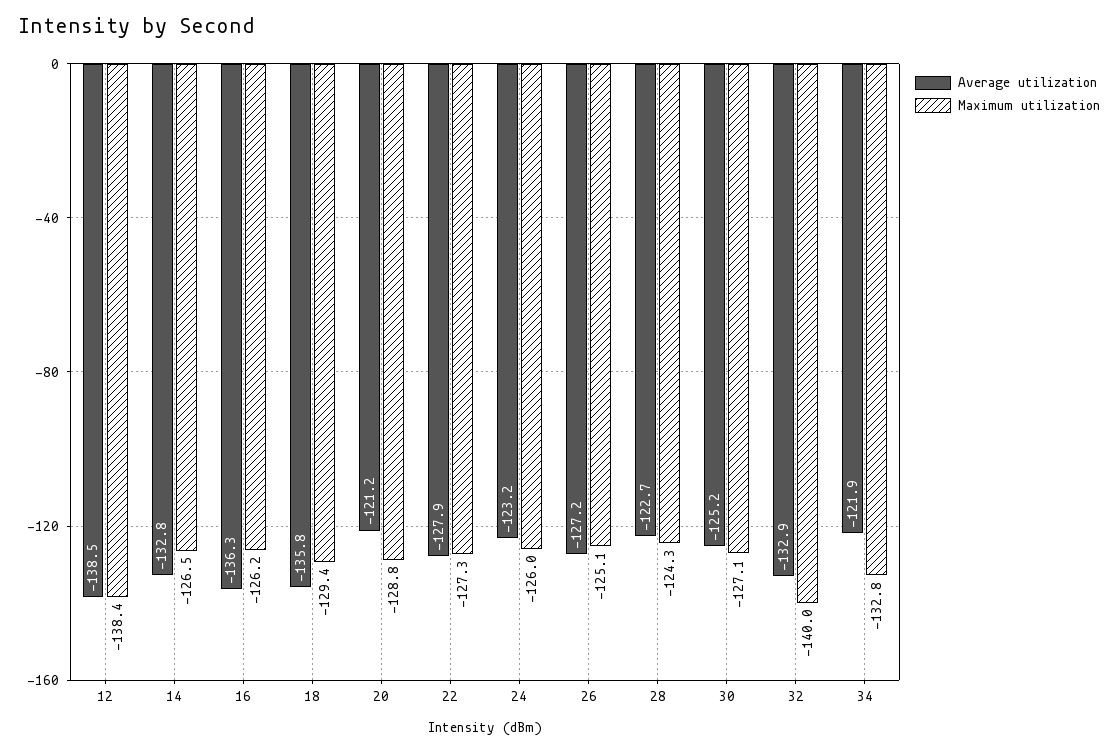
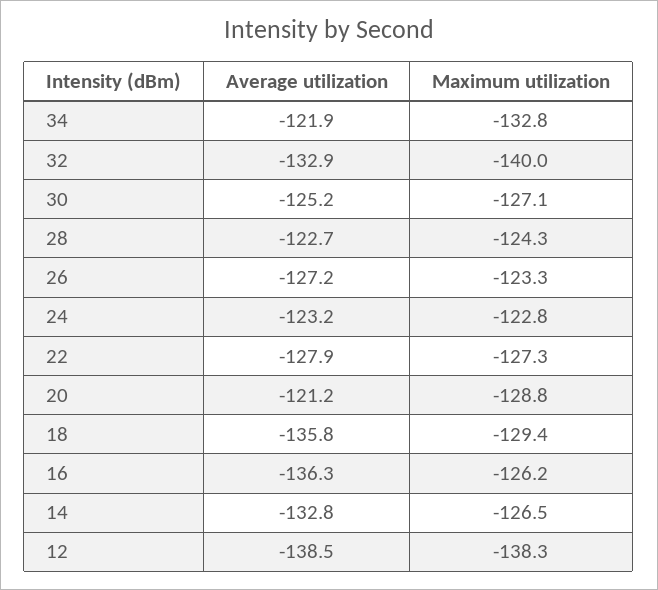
Maximum utilization, 12: -138.4 -> -138.3
Maximum utilization, 24: -126 -> -122.8
Maximum utilization, 26: -125.1 -> -123.3

